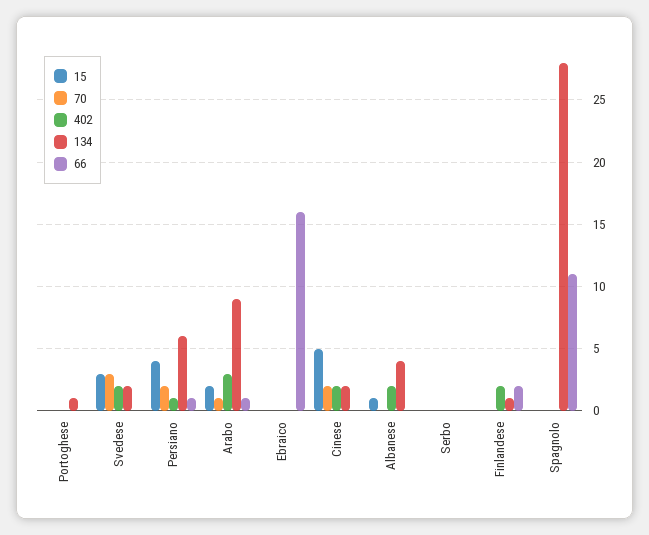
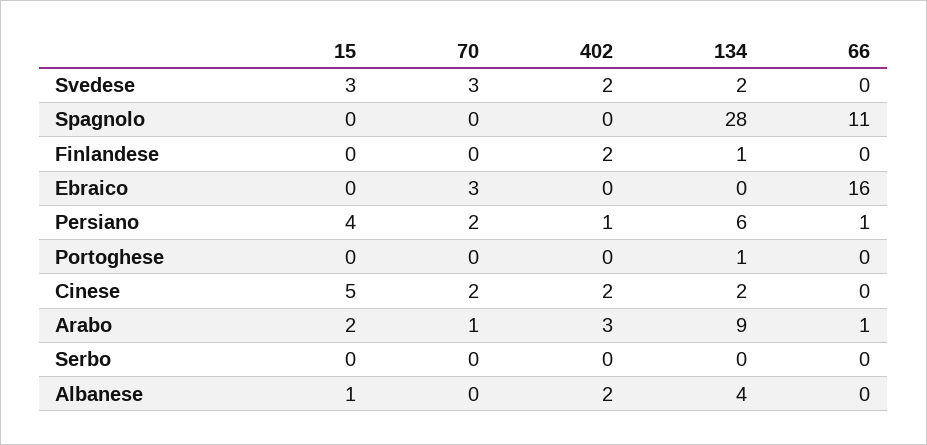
70, Ebraico: 0 -> 3
66, Finlandese: 2 -> 0

